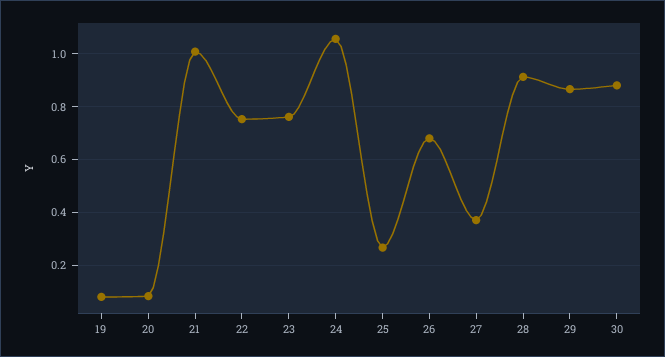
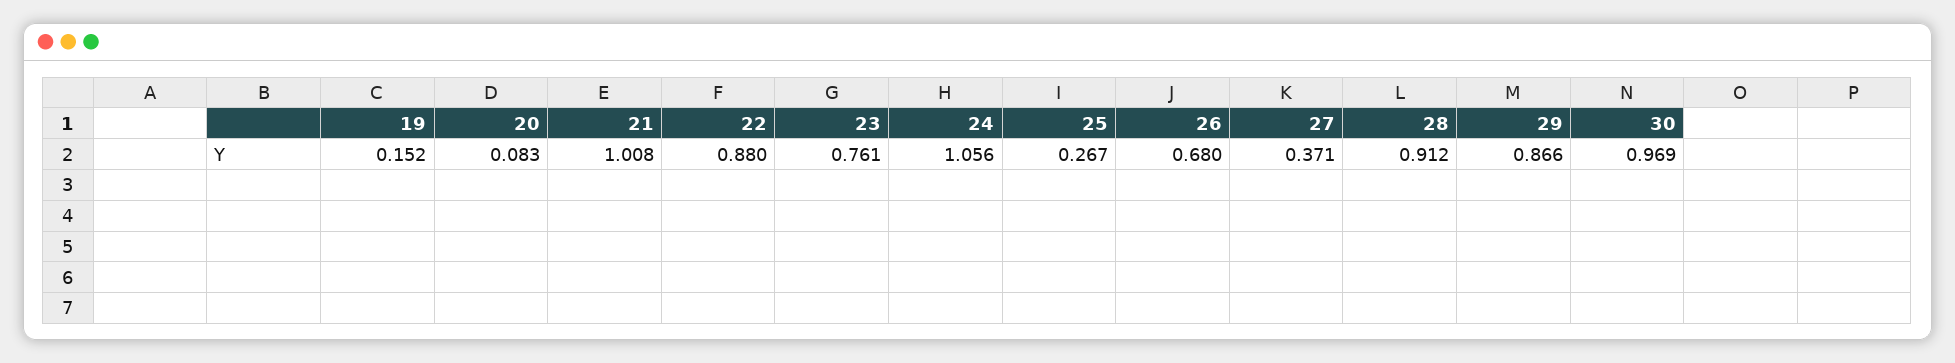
19: 0.075 -> 0.152
22: 0.75 -> 0.88
30: 0.875 -> 0.969

